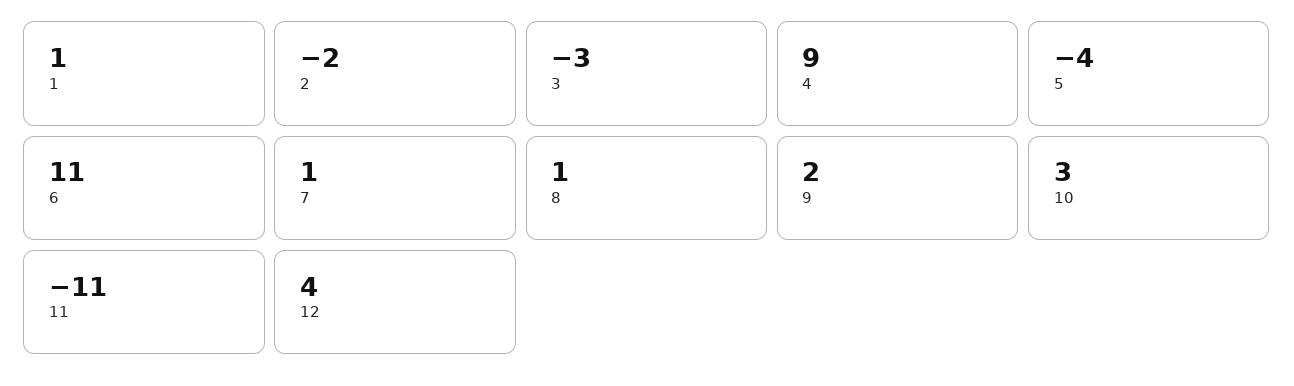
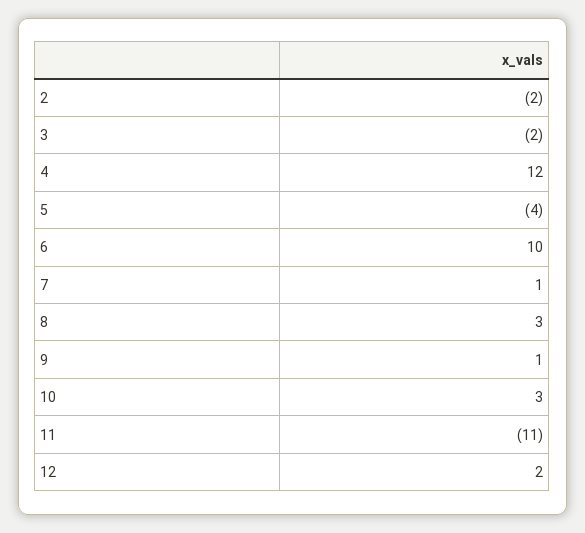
1: 1 -> none
3: -3 -> -2
4: 9 -> 12
6: 11 -> 10
8: 1 -> 3
9: 2 -> 1
12: 4 -> 2

